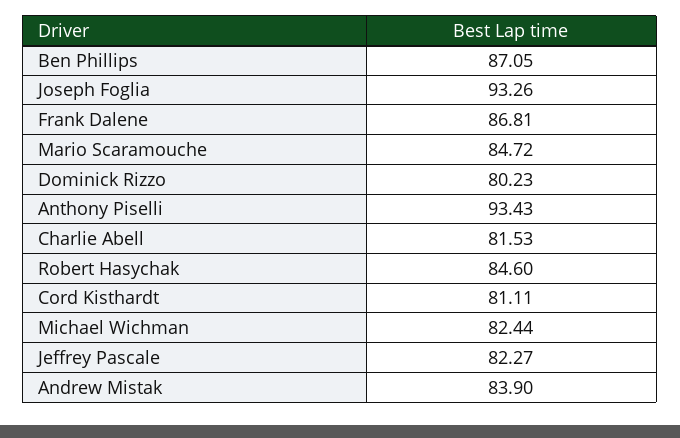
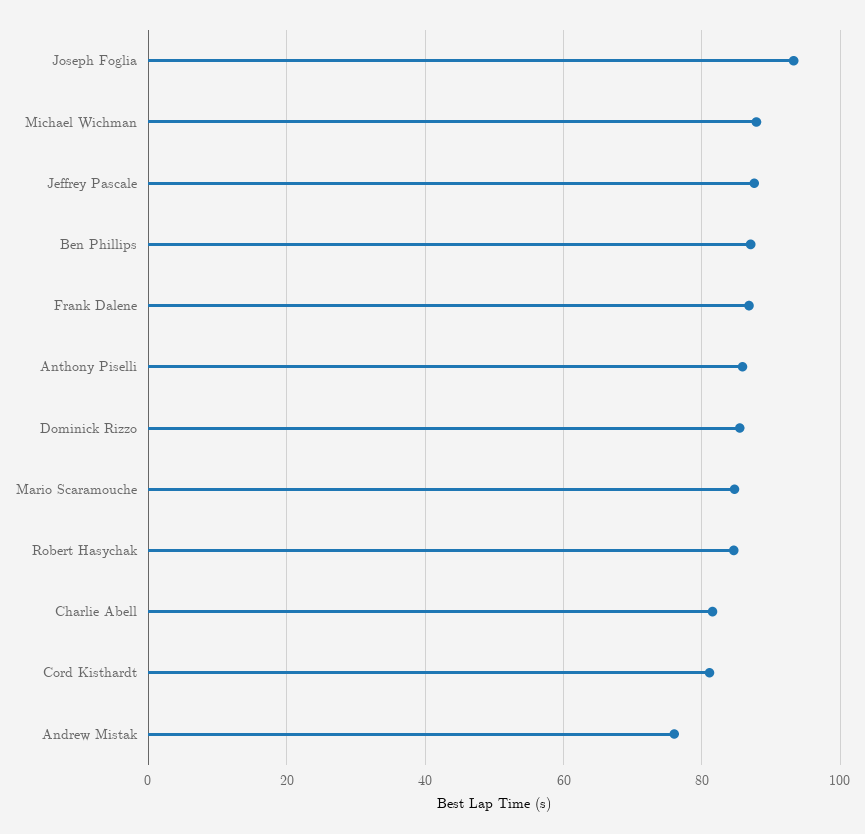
Dominick Rizzo: 80.23 -> 86
Anthony Piselli: 93.43 -> 86
Michael Wichman: 82.44 -> 88
Jeffrey Pascale: 82.27 -> 88
Andrew Mistak: 83.9 -> 76

